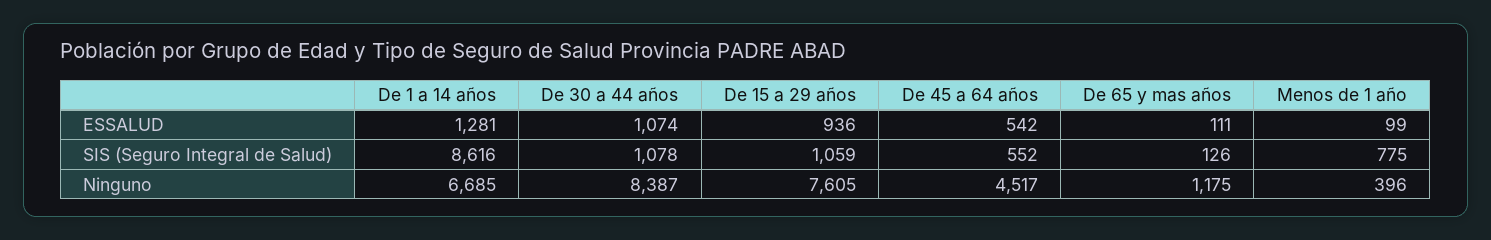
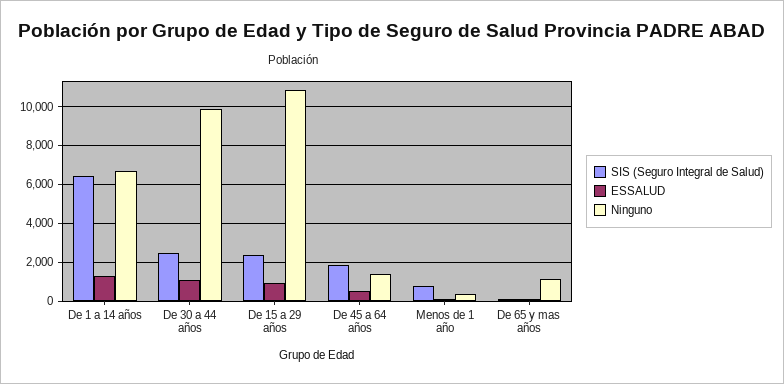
SIS (Seguro Integral de Salud), De 1 a 14 años: 8616 -> 6500
SIS (Seguro Integral de Salud), De 30 a 44 años: 1078 -> 2500
SIS (Seguro Integral de Salud), De 15 a 29 años: 1059 -> 2500
SIS (Seguro Integral de Salud), De 45 a 64 años: 552 -> 2000
Ninguno, De 30 a 44 años: 8387 -> 10000
Ninguno, De 15 a 29 años: 7605 -> 11000
Ninguno, De 45 a 64 años: 4517 -> 1500

